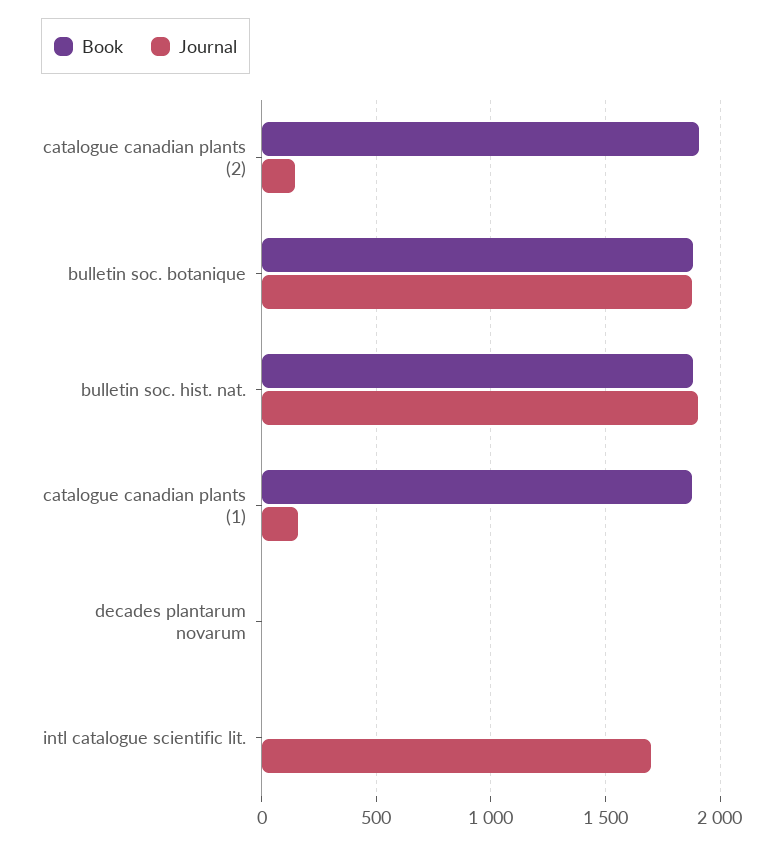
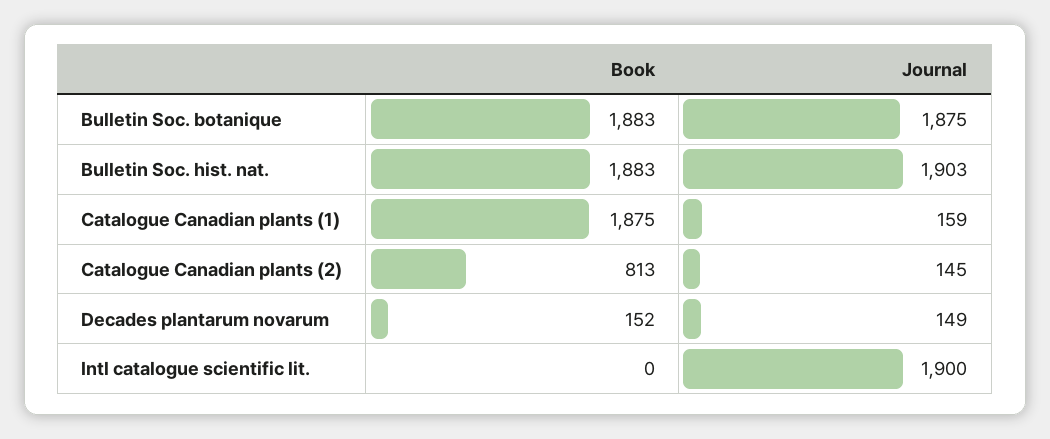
Book, catalogue canadian plants (2): 1900 -> 813
Book, decades plantarum novarum: 0 -> 152
Journal, decades plantarum novarum: 0 -> 149
Journal, intl catalogue scientific lit.: 1700 -> 1900

